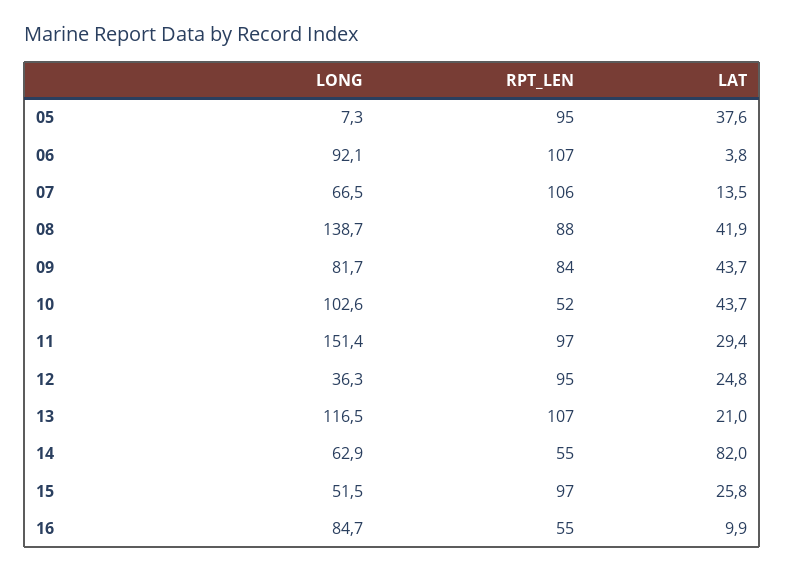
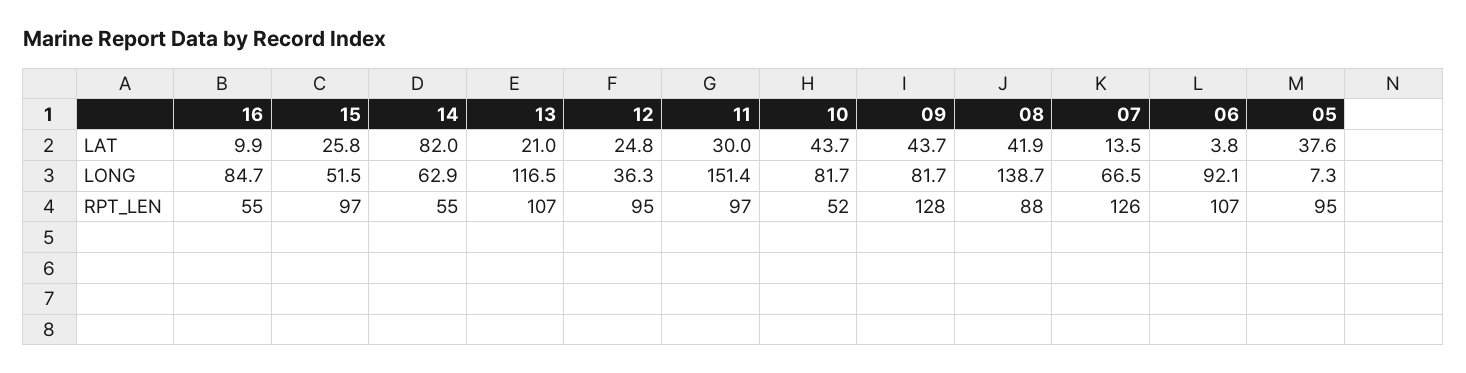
RPT_LEN, 07: 106 -> 126
RPT_LEN, 09: 84 -> 128
LONG, 10: 102.6 -> 81.7
LAT, 11: 29.4 -> 30

